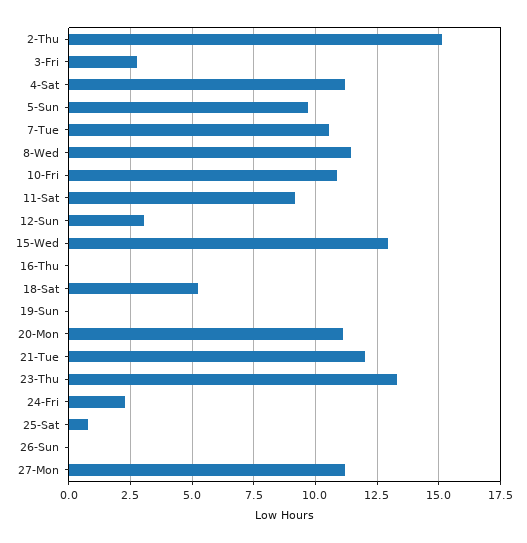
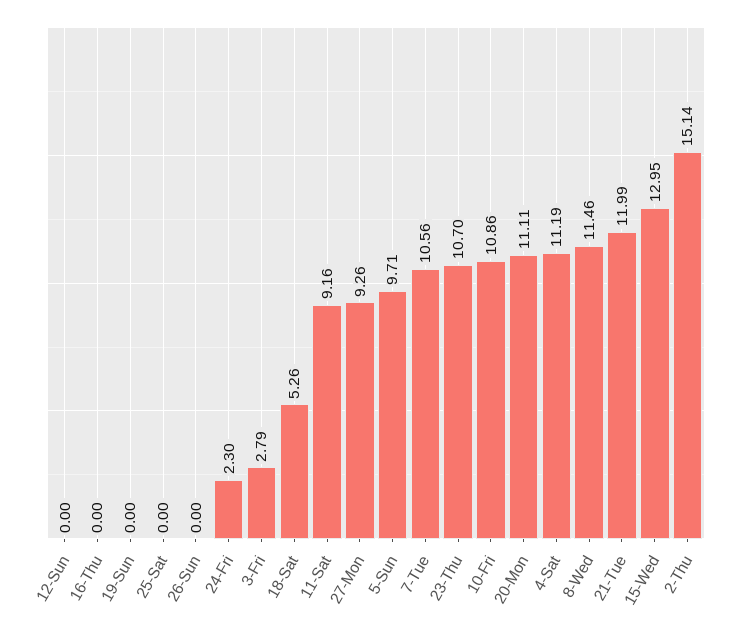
12-Sun: 3 -> 0
23-Thu: 13.25 -> 10.7
25-Sat: 0.75 -> 0
27-Mon: 11.25 -> 9.26

